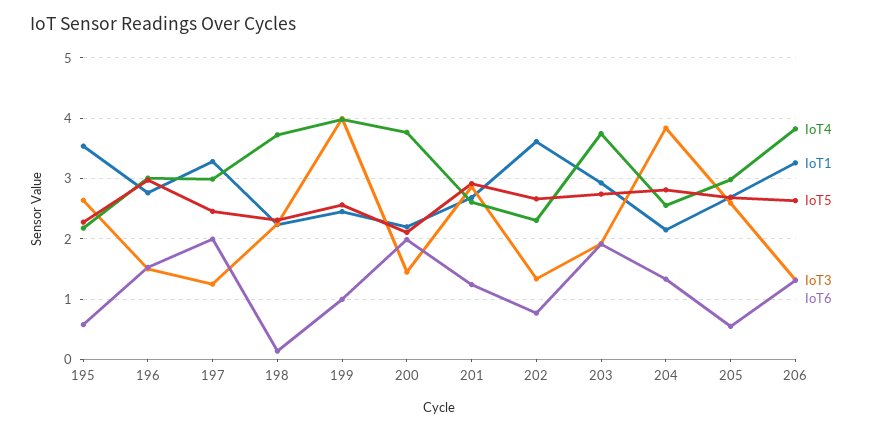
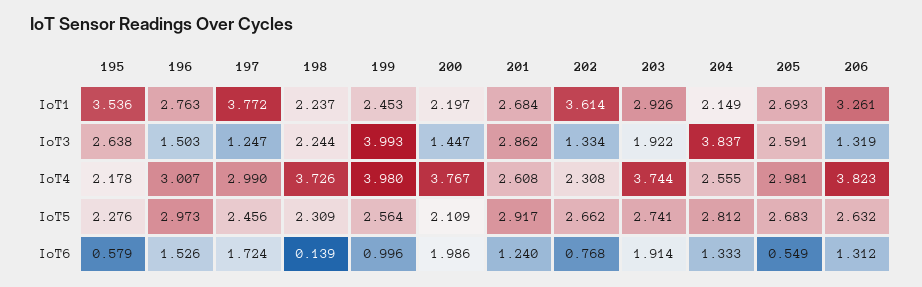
IoT1, 197: 3.3 -> 3.772
IoT6, 197: 2 -> 1.724

